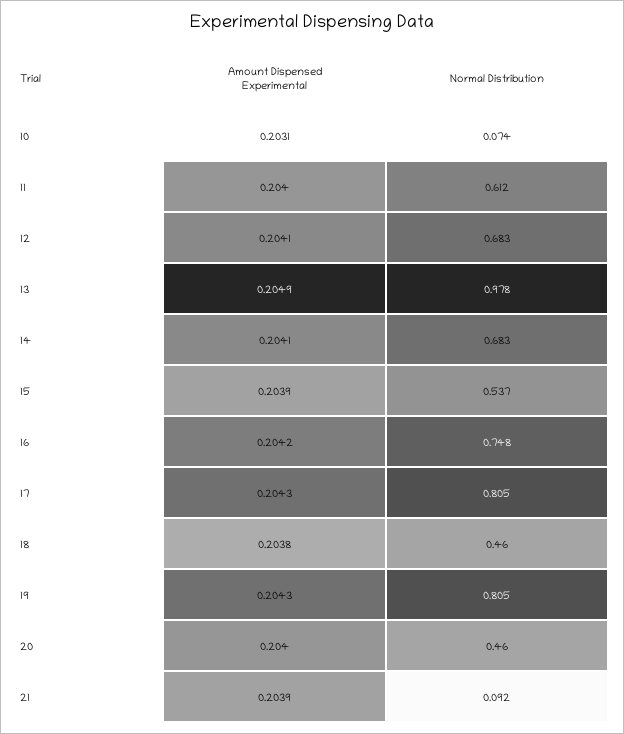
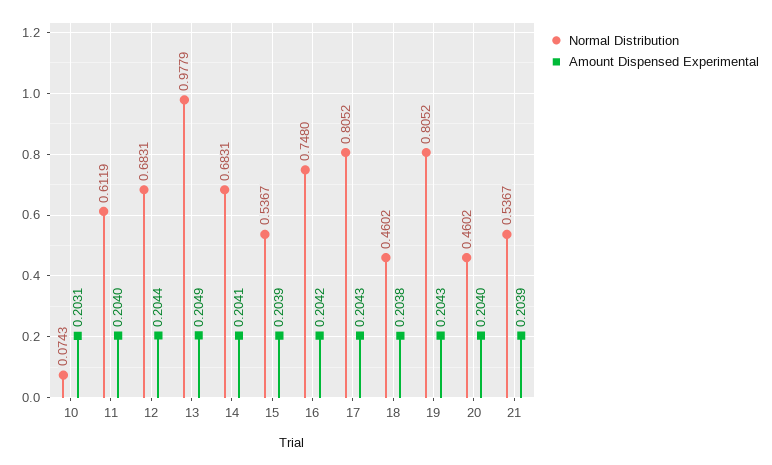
Amount Dispensed Experimental, 12: 0.2041 -> 0.2044
Normal Distribution, 21: 0.092 -> 0.5367

